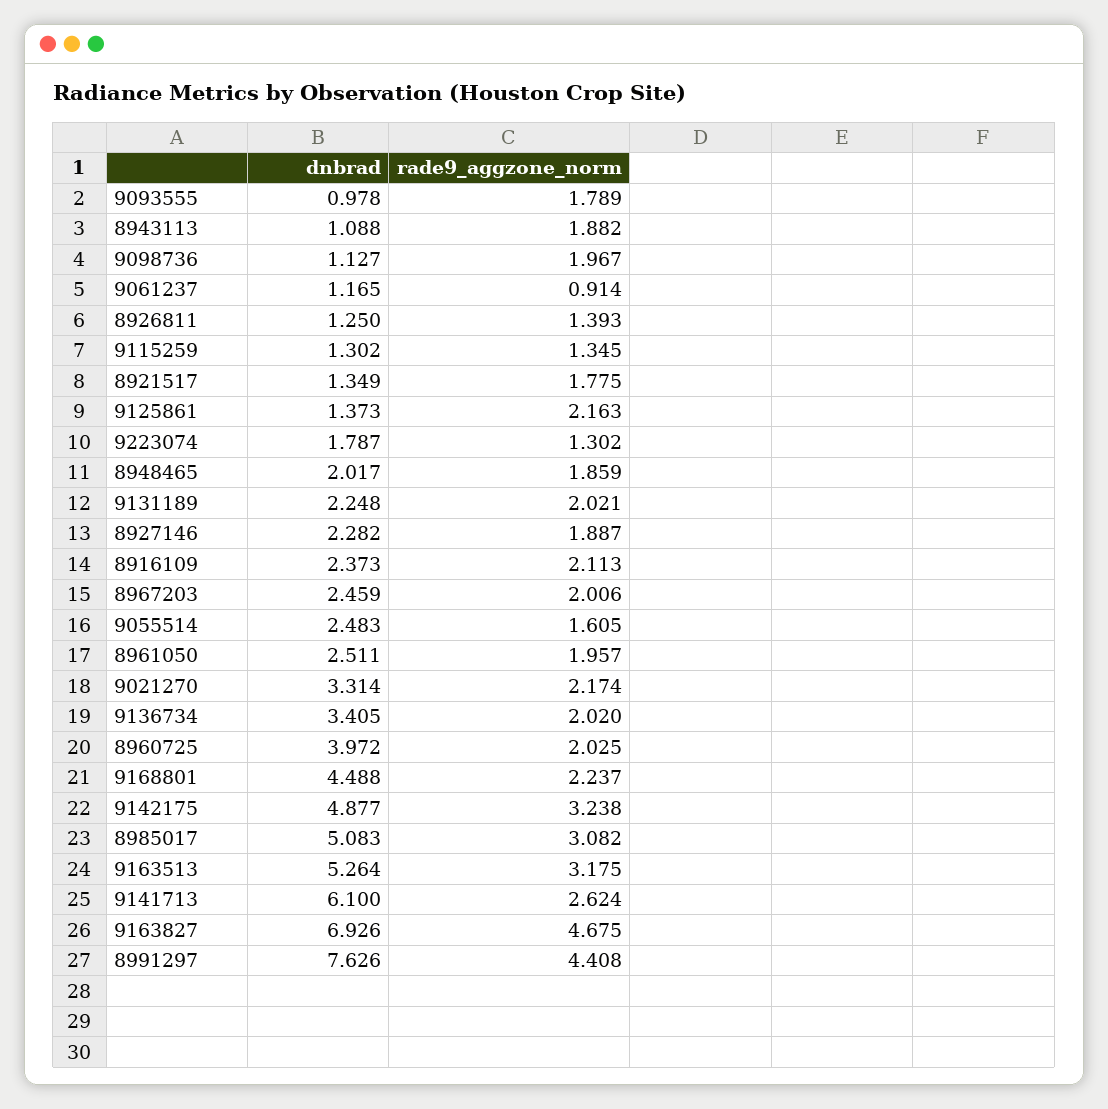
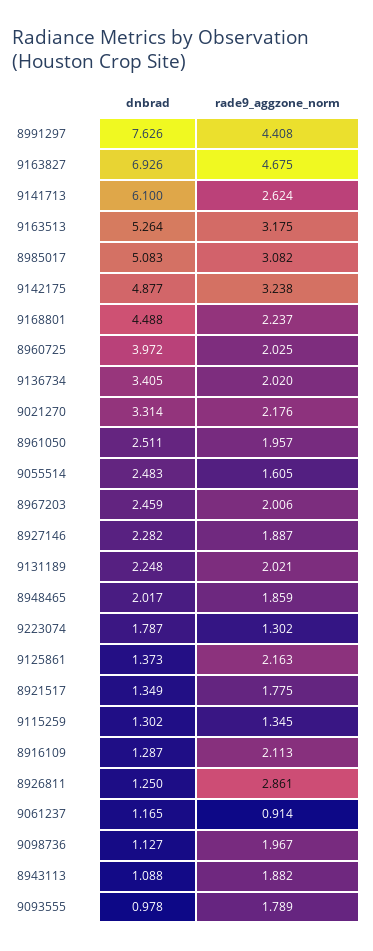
rade9_aggzone_norm, 8926811: 1.393 -> 2.861
dnbrad, 8916109: 2.373 -> 1.287
rade9_aggzone_norm, 9021270: 2.174 -> 2.176

